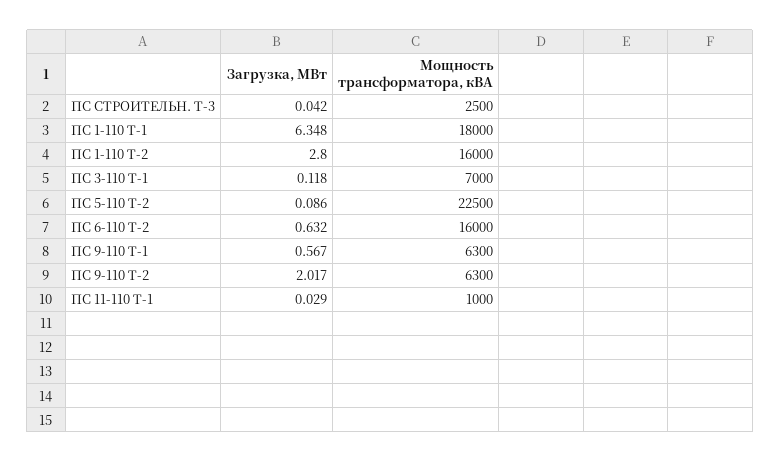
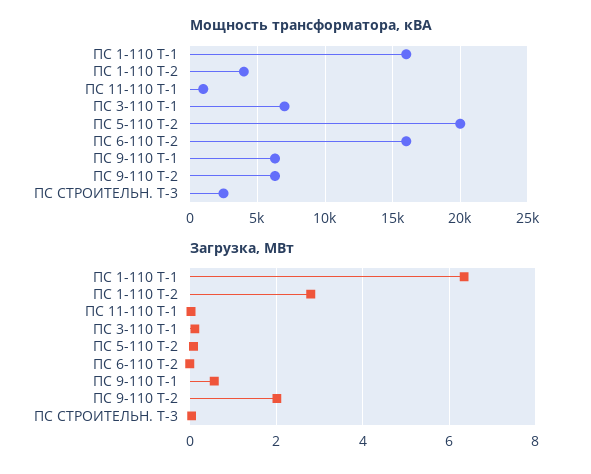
Мощность трансформатора, кВА, ПС 1-110 Т-1: 18000 -> 16000
Мощность трансформатора, кВА, ПС 1-110 Т-2: 16000 -> 4000
Мощность трансформатора, кВА, ПС 5-110 Т-2: 22500 -> 20000
Загрузка, МВт, ПС 6-110 Т-2: 0.632 -> 0

